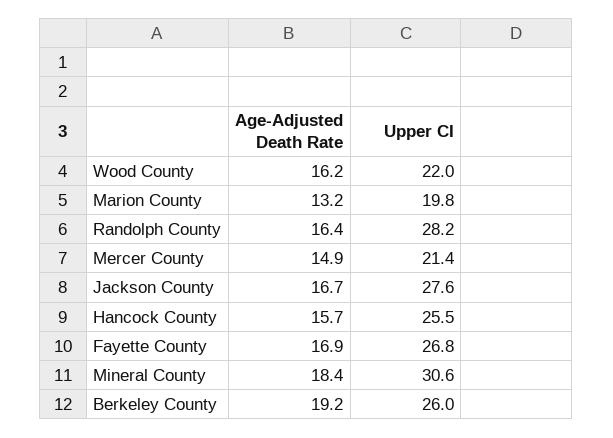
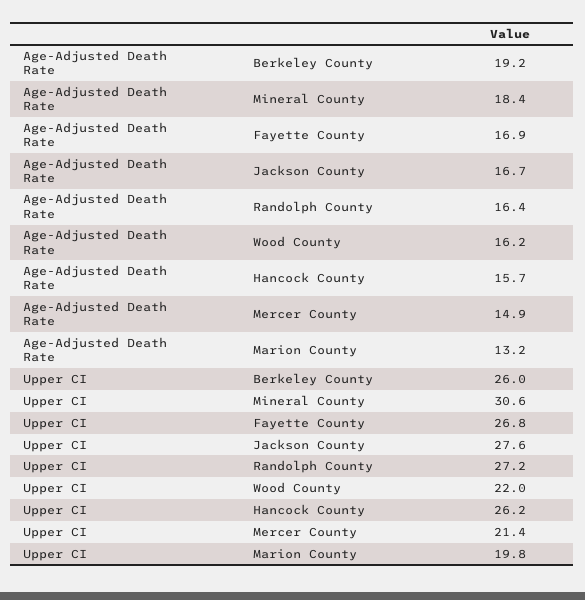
Upper CI, Randolph County: 28.2 -> 27.2
Upper CI, Hancock County: 25.5 -> 26.2

